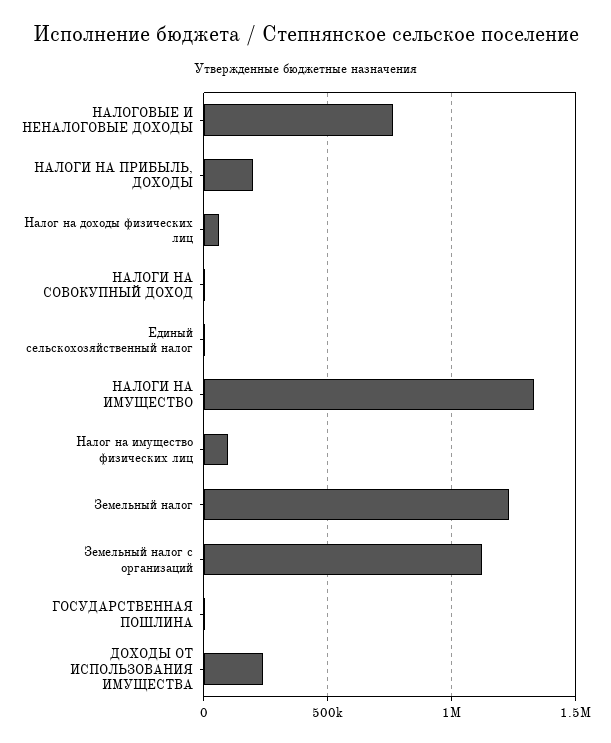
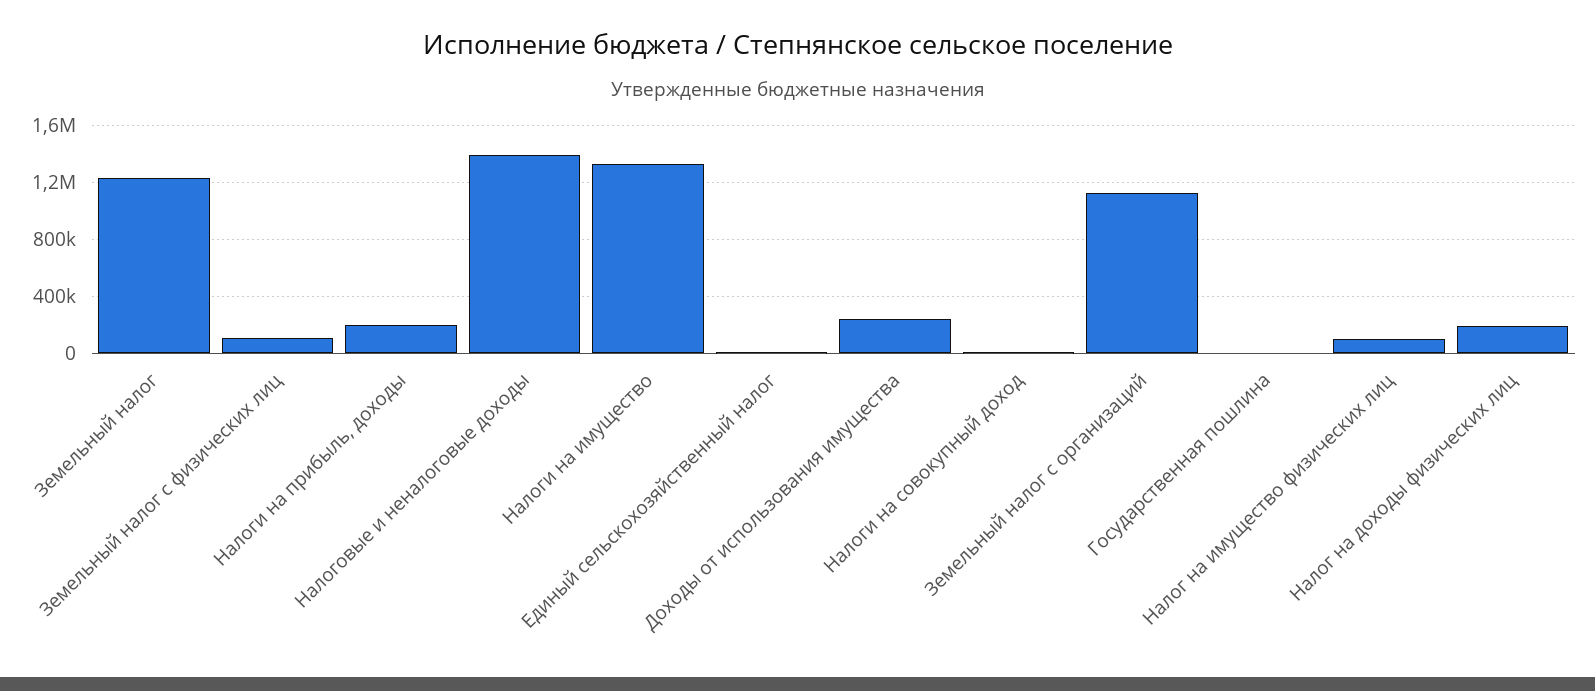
НАЛОГОВЫЕ И НЕНАЛОГОВЫЕ ДОХОДЫ: 750000 -> 1400000
Налог на доходы физических лиц: 50000 -> 200000
Земельный налог с физических лиц: none -> 100000

